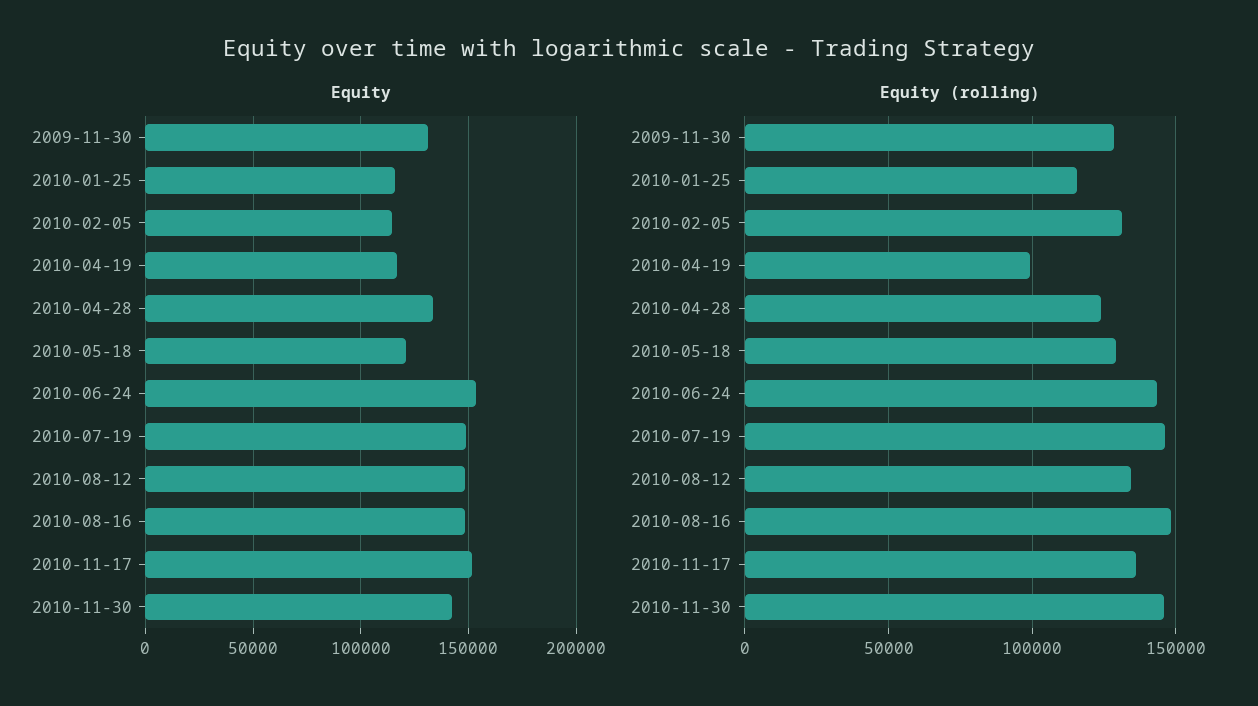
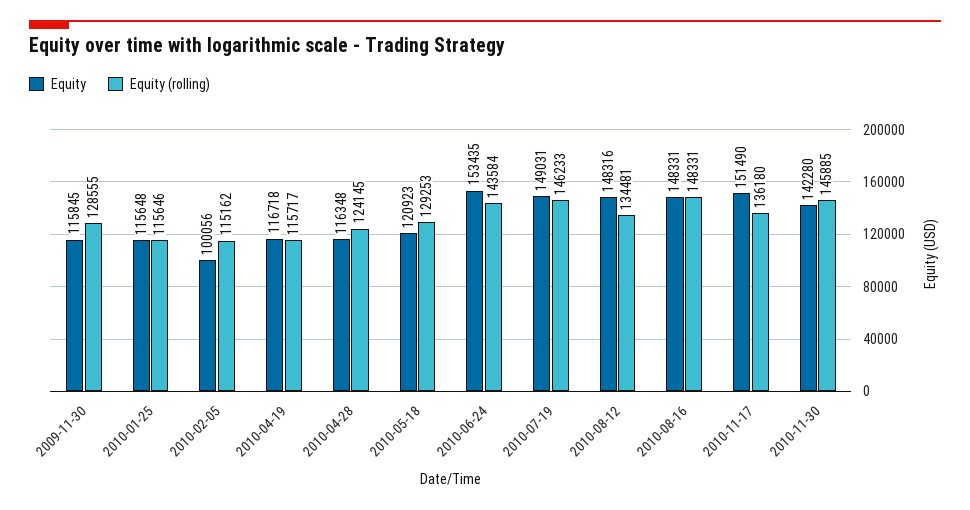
Equity, 2009-11-30: 130000 -> 115845
Equity, 2010-02-05: 115000 -> 100056
Equity, 2010-04-28: 135000 -> 116348
Equity (rolling), 2010-02-05: 130000 -> 115162
Equity (rolling), 2010-04-19: 100000 -> 115717

